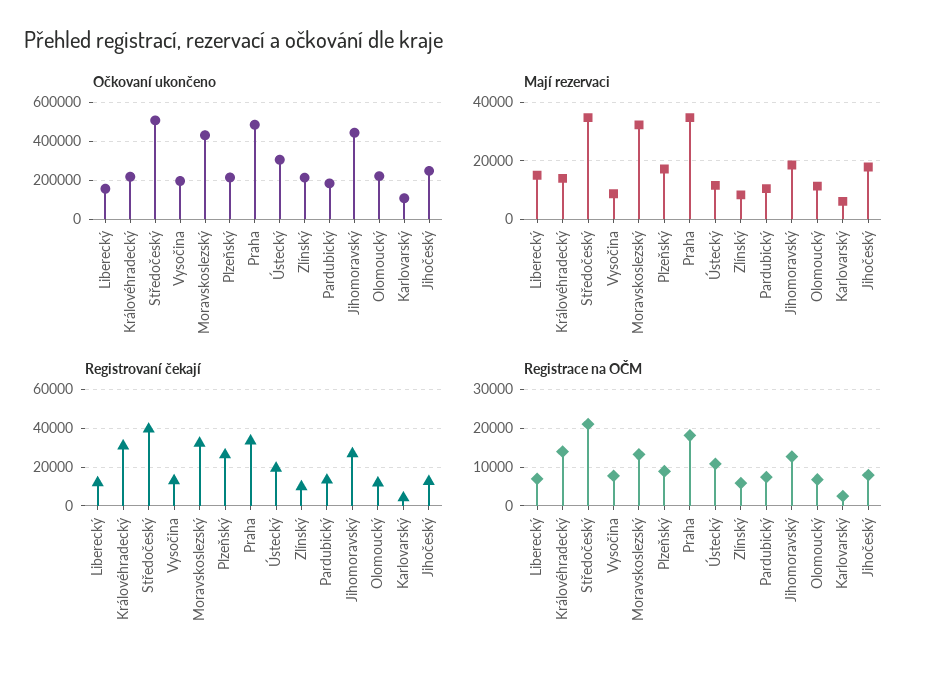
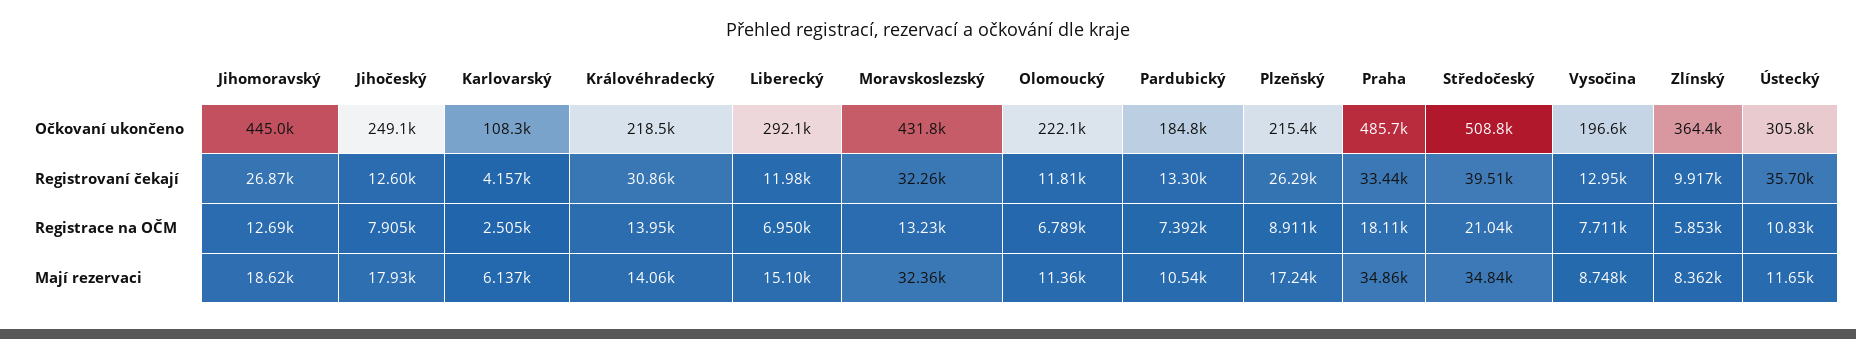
Očkovaní ukončeno, Liberecký: 150000 -> 292100
Očkovaní ukončeno, Zlínský: 200000 -> 364400
Registrovaní čekají, Ústecký: 20000 -> 35700

